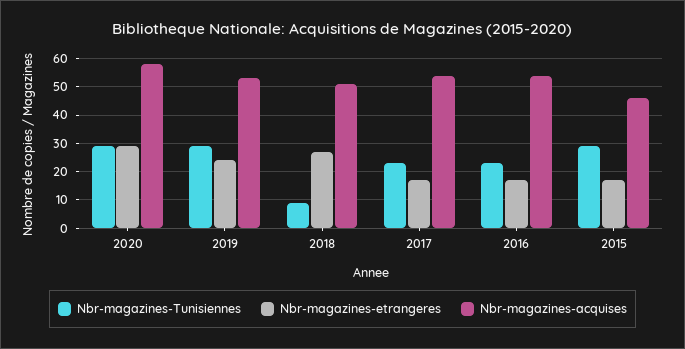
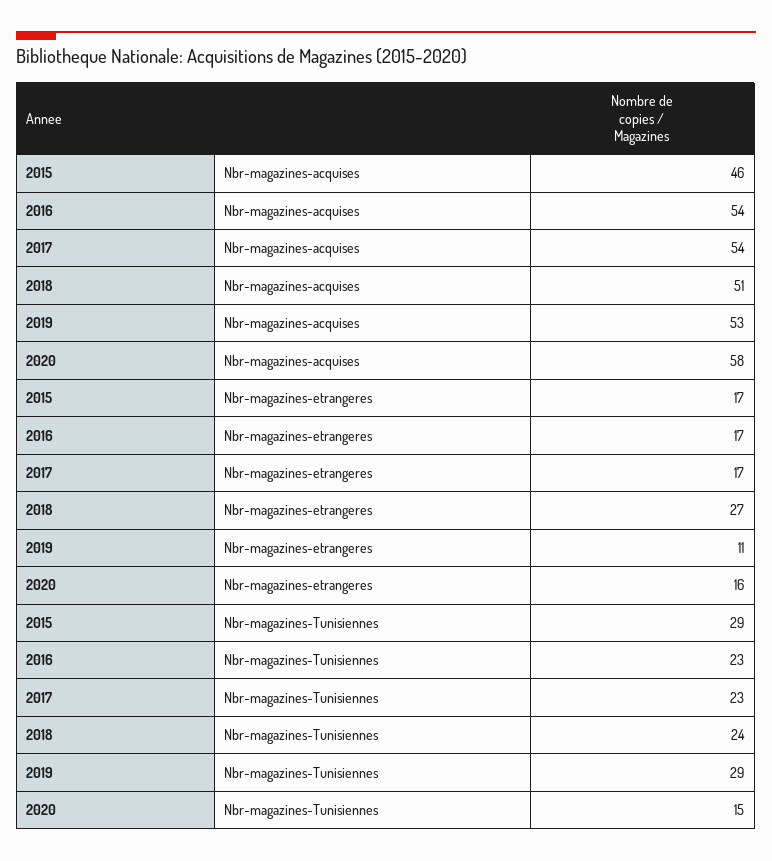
Nbr-magazines-Tunisiennes, 2020: 30 -> 15
Nbr-magazines-etrangeres, 2020: 30 -> 16
Nbr-magazines-etrangeres, 2019: 25 -> 11
Nbr-magazines-Tunisiennes, 2018: 10 -> 24

